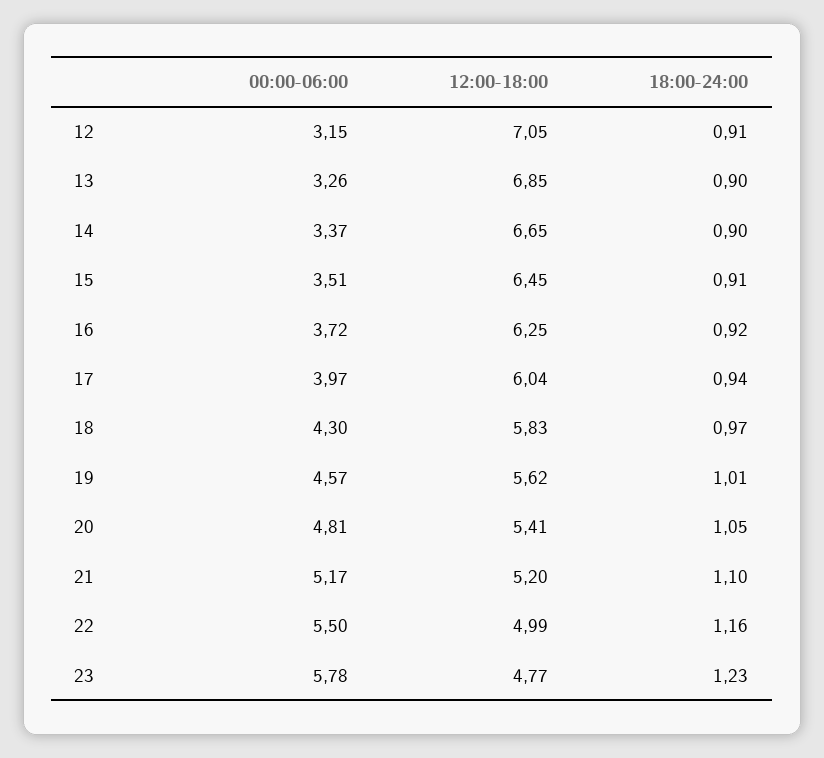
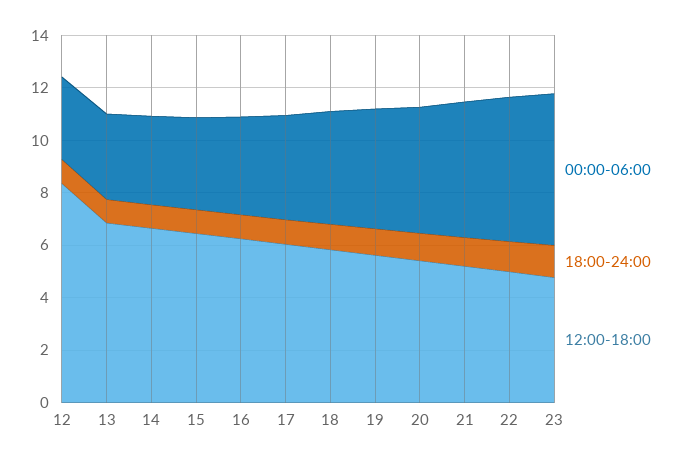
12:00-18:00, 12: 7.05 -> 8.5

